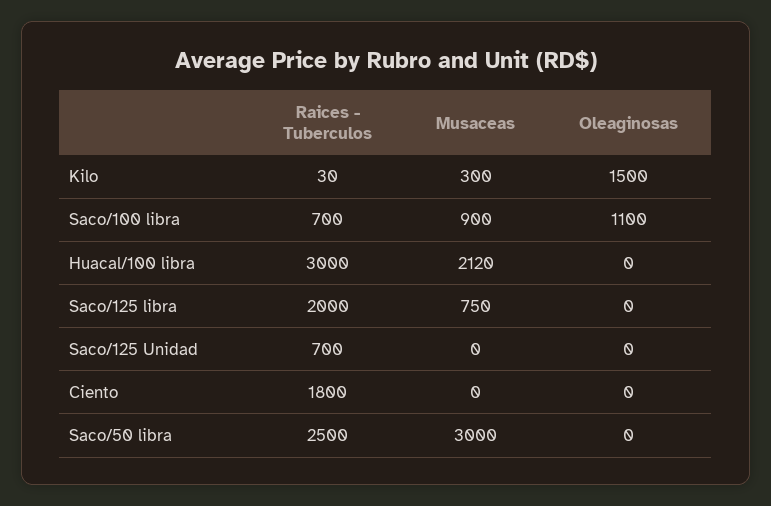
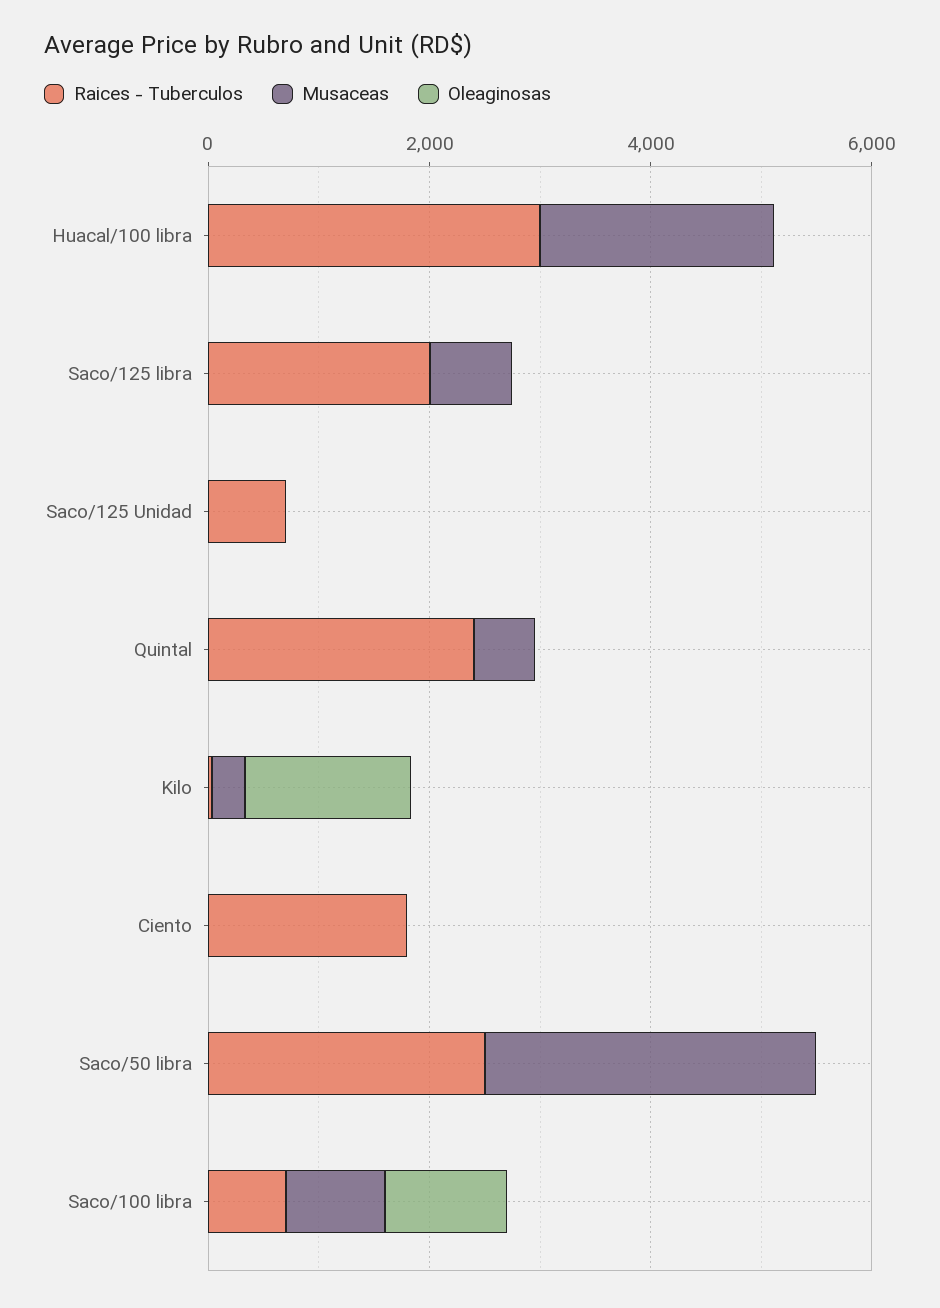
Raices - Tuberculos, Quintal: none -> 2500
Musaceas, Quintal: none -> 500
Oleaginosas, Quintal: none -> 0

